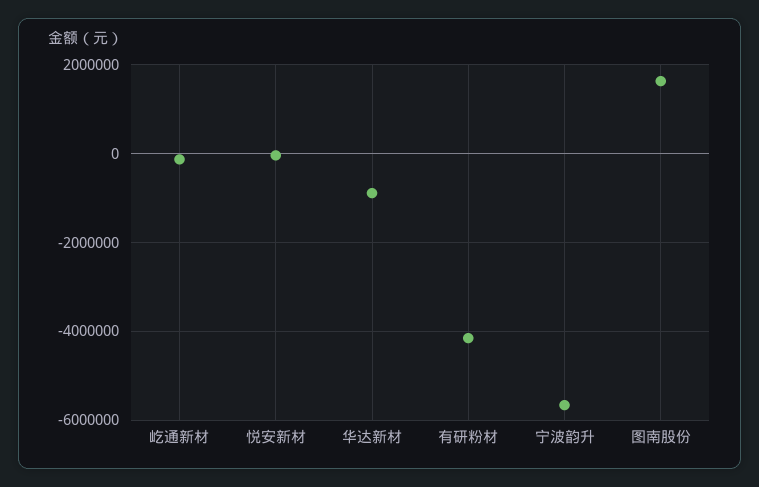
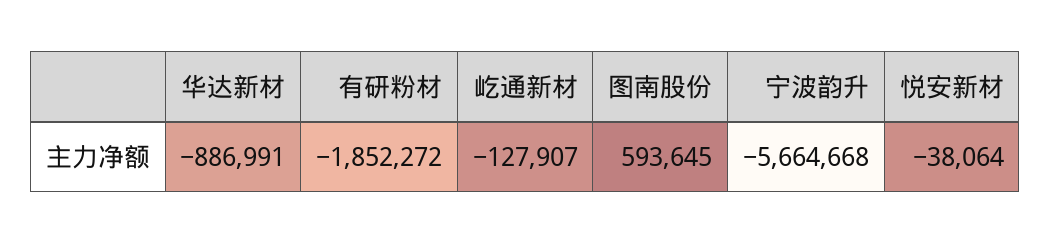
有研粉材: -4200000 -> -1852272
图南股份: 1600000 -> 593645

